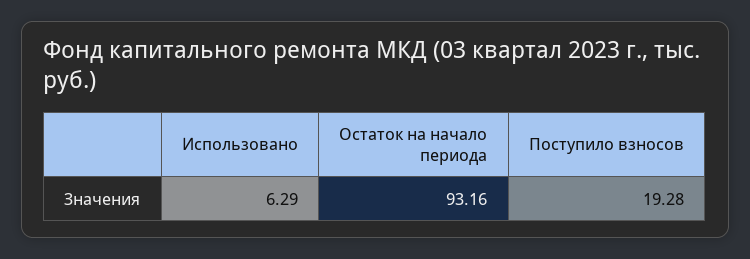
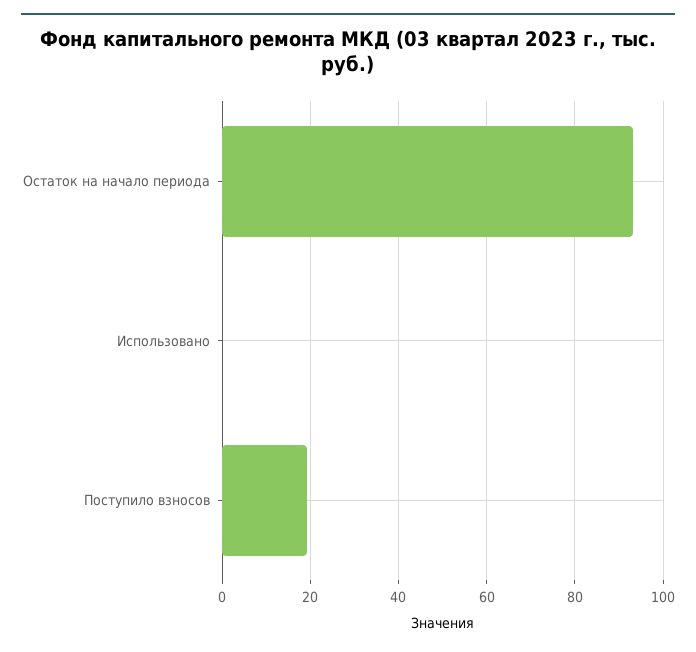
Использовано: 6.29 -> 0

